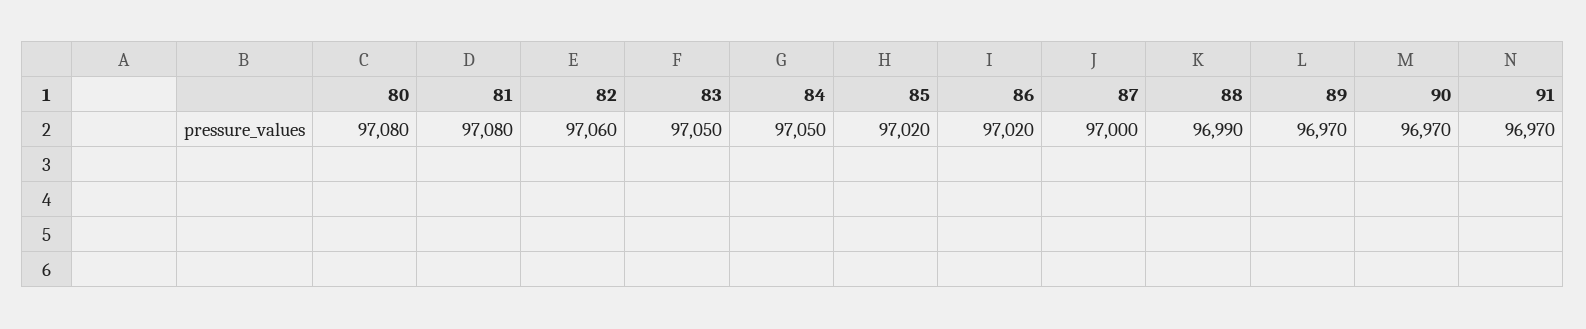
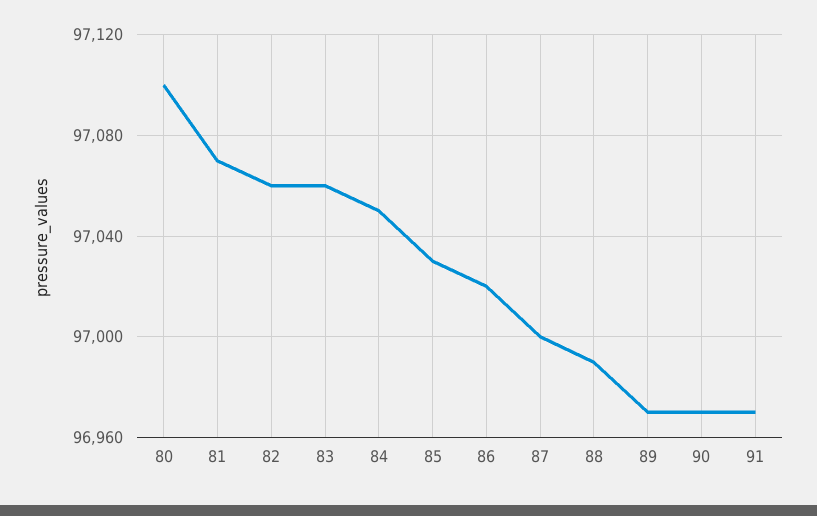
80: 97080 -> 97100
81: 97080 -> 97070
83: 97050 -> 97060
85: 97020 -> 97030

